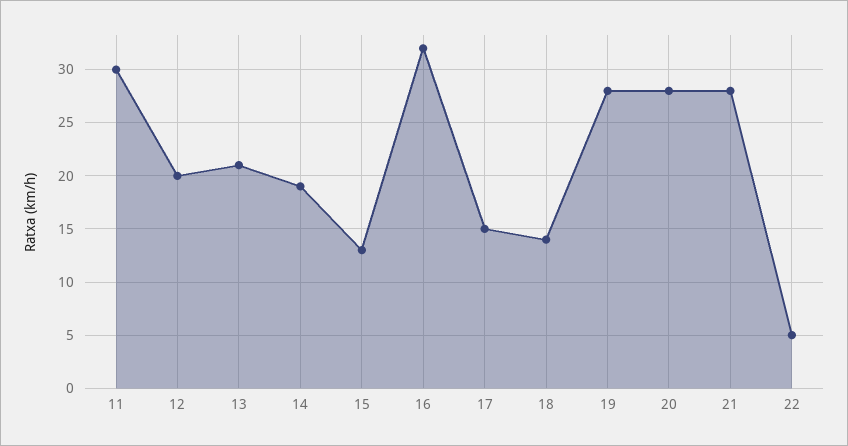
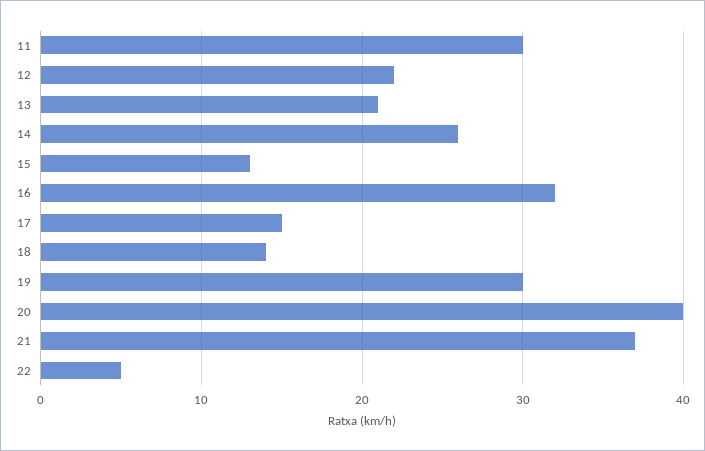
12: 20 -> 22
14: 19 -> 26
19: 28 -> 30
20: 28 -> 40
21: 28 -> 37

